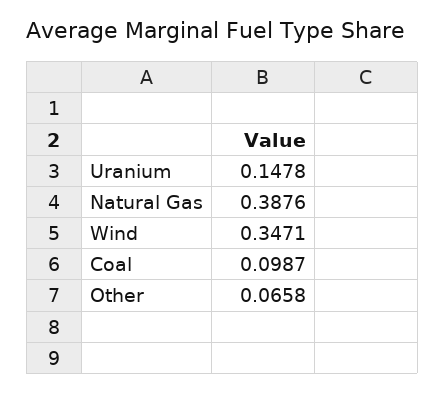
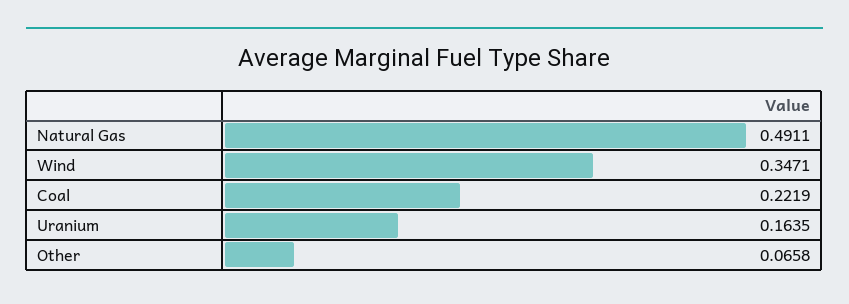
Uranium: 0.1478 -> 0.1635
Natural Gas: 0.3876 -> 0.4911
Coal: 0.0987 -> 0.2219

